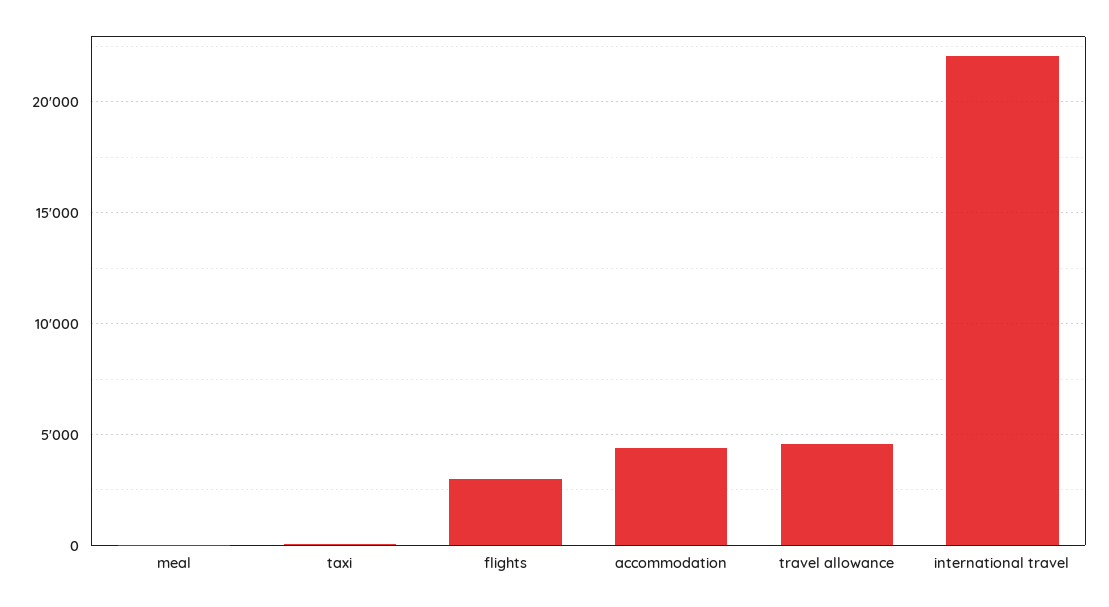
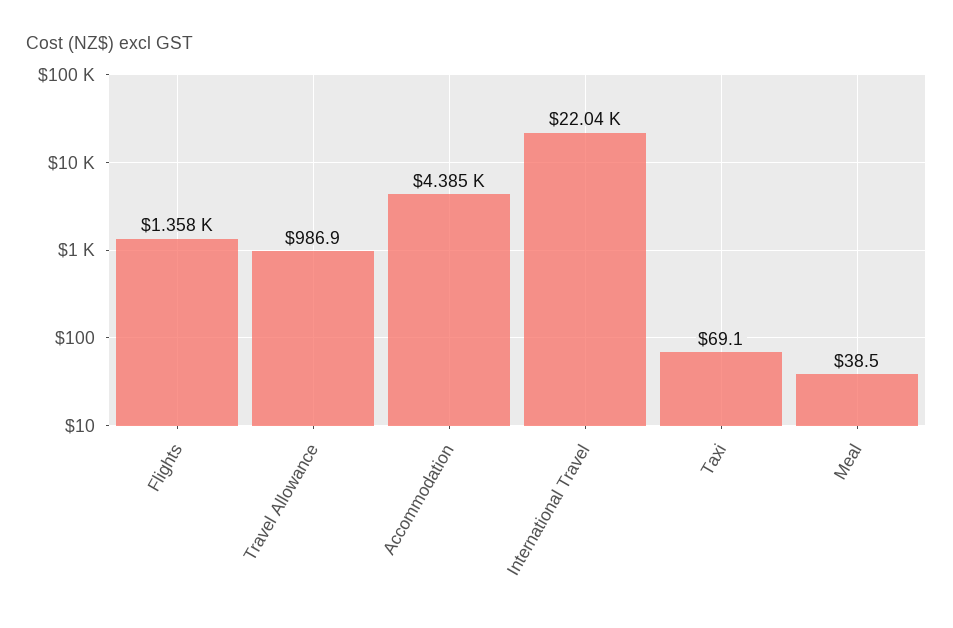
flights: 3000 -> 1358
travel allowance: 4500 -> 986.9

